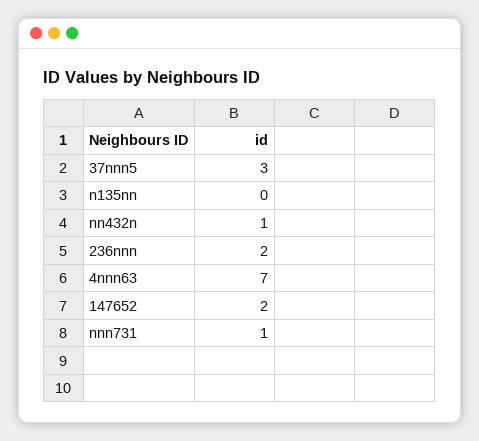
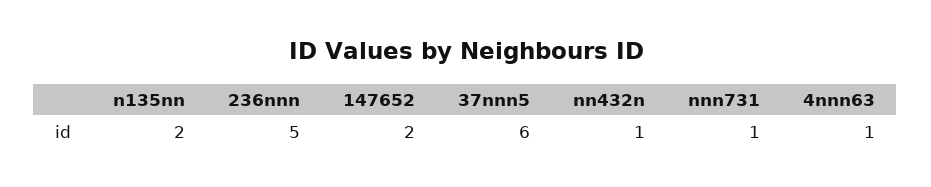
37nnn5: 3 -> 6
n135nn: 0 -> 2
236nnn: 2 -> 5
4nnn63: 7 -> 1

